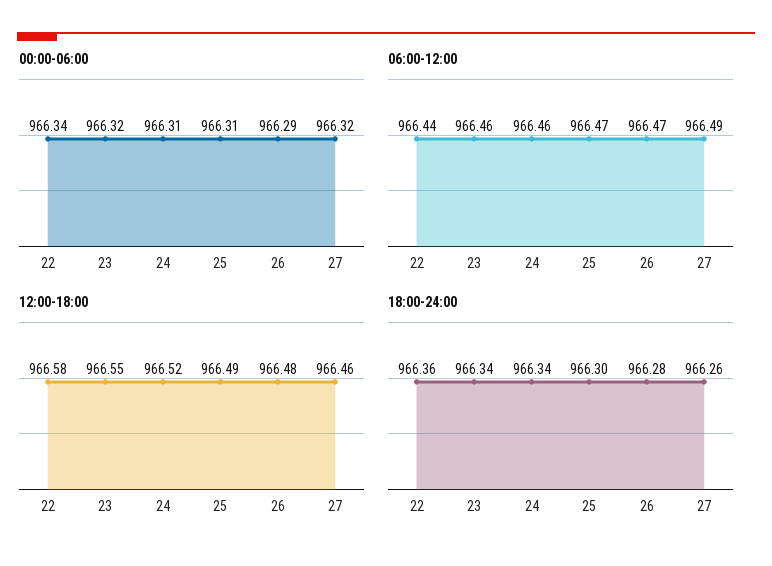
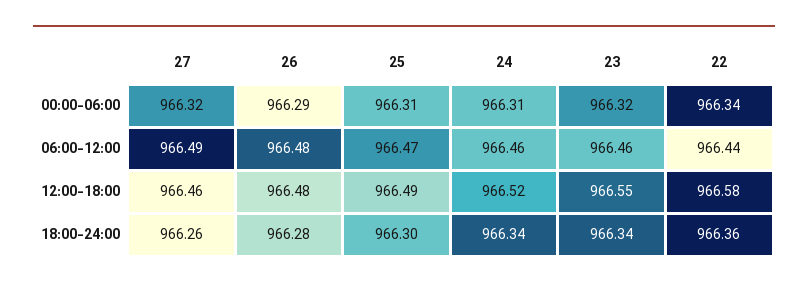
06:00-12:00, 26: 966.47 -> 966.48

